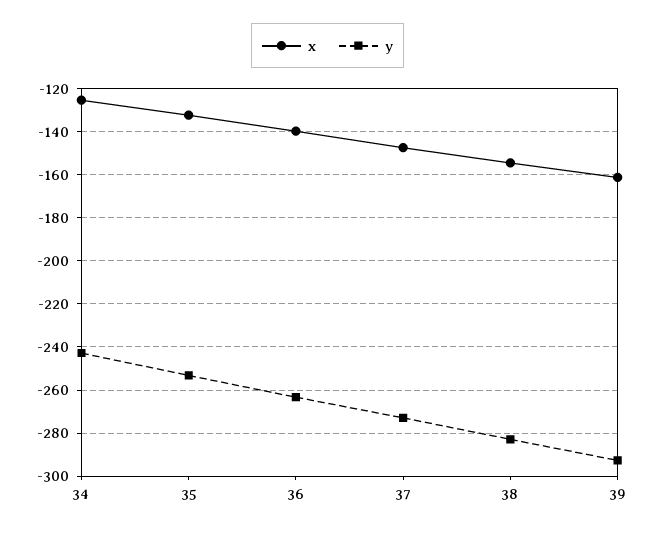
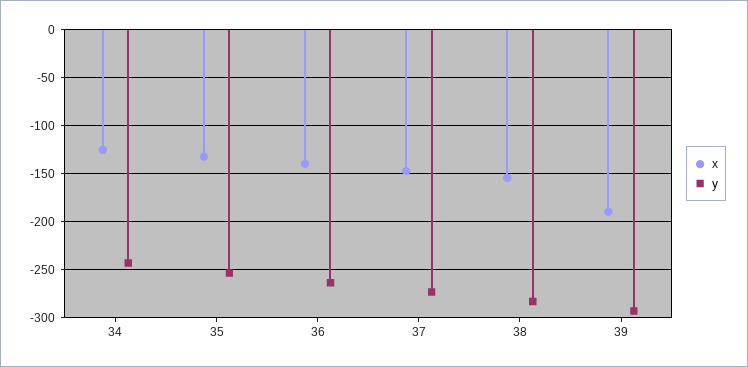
x, 39: -160 -> -190

